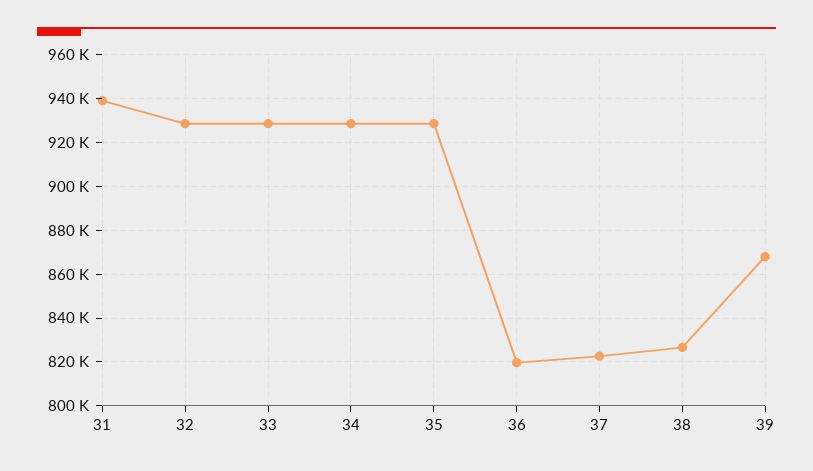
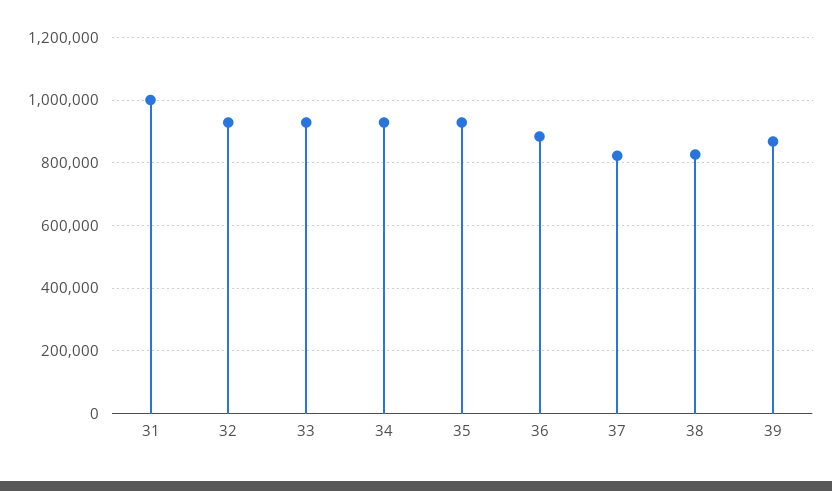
31: 940000 -> 1000000
36: 820000 -> 880000

